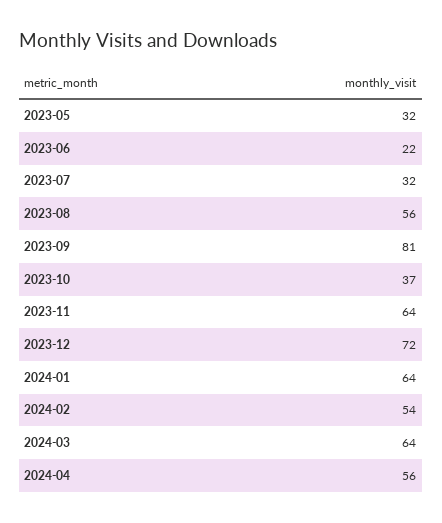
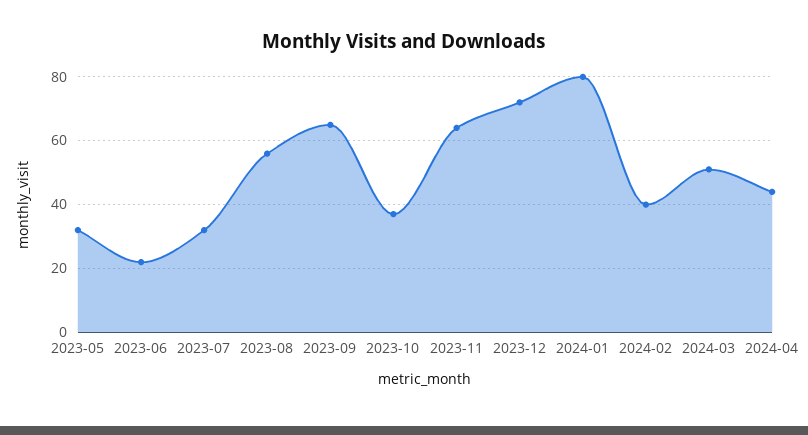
2023-09: 81 -> 65
2024-01: 64 -> 80
2024-02: 54 -> 40
2024-03: 64 -> 50
2024-04: 56 -> 45

